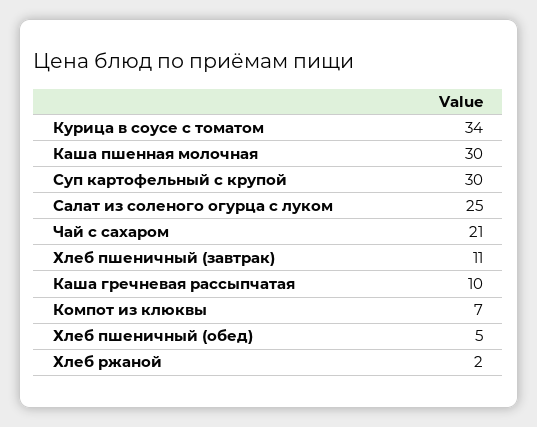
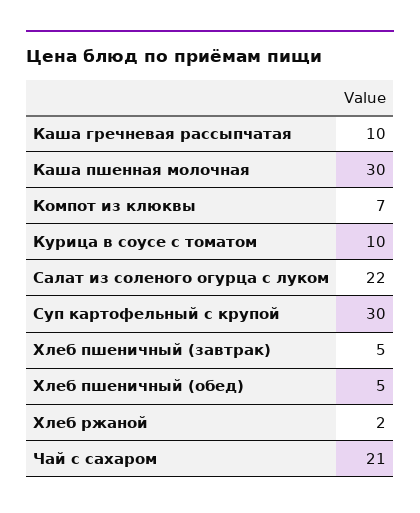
Курица в соусе с томатом: 34 -> 10
Салат из соленого огурца с луком: 25 -> 22
Хлеб пшеничный (завтрак): 11 -> 5

